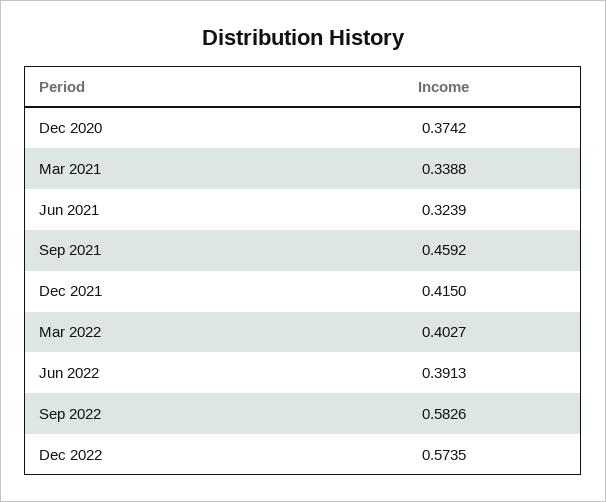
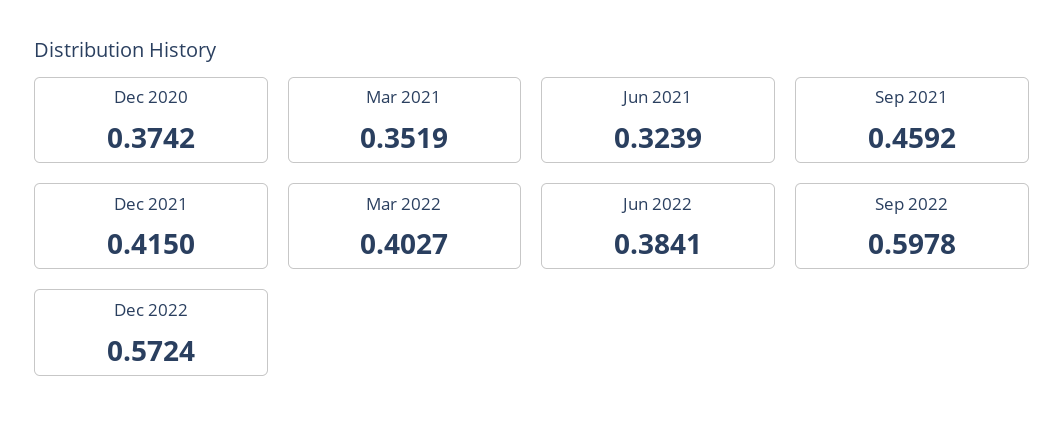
Mar 2021: 0.3388 -> 0.3519
Jun 2022: 0.3913 -> 0.3841
Sep 2022: 0.5826 -> 0.5978
Dec 2022: 0.5735 -> 0.5724

